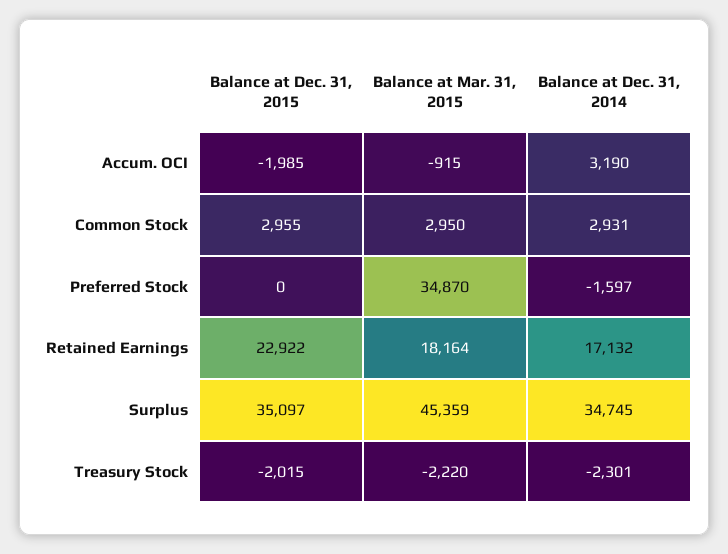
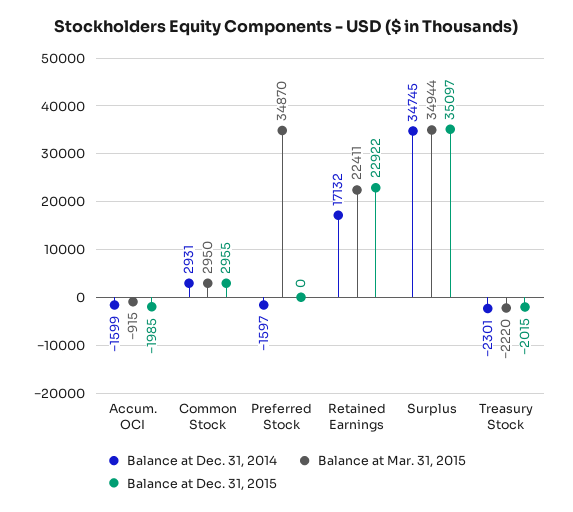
Balance at Dec. 31, 2014, Accum. OCI: 3190 -> -1599
Balance at Mar. 31, 2015, Retained Earnings: 18164 -> 22411
Balance at Mar. 31, 2015, Surplus: 45359 -> 34944

